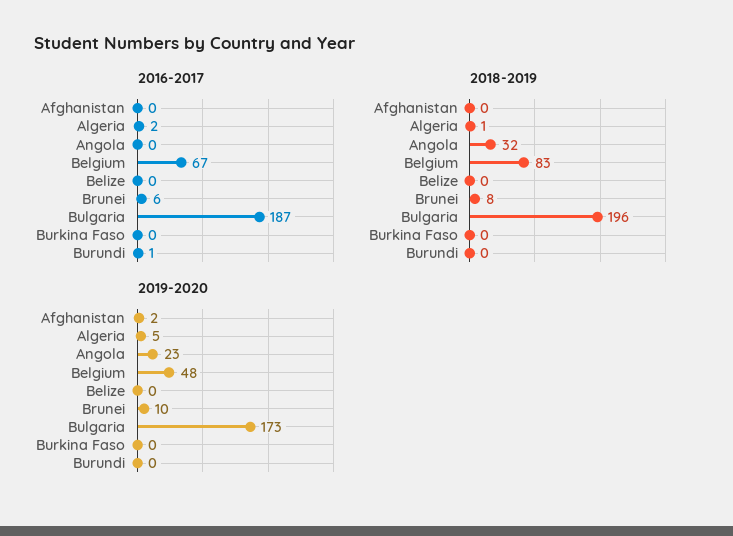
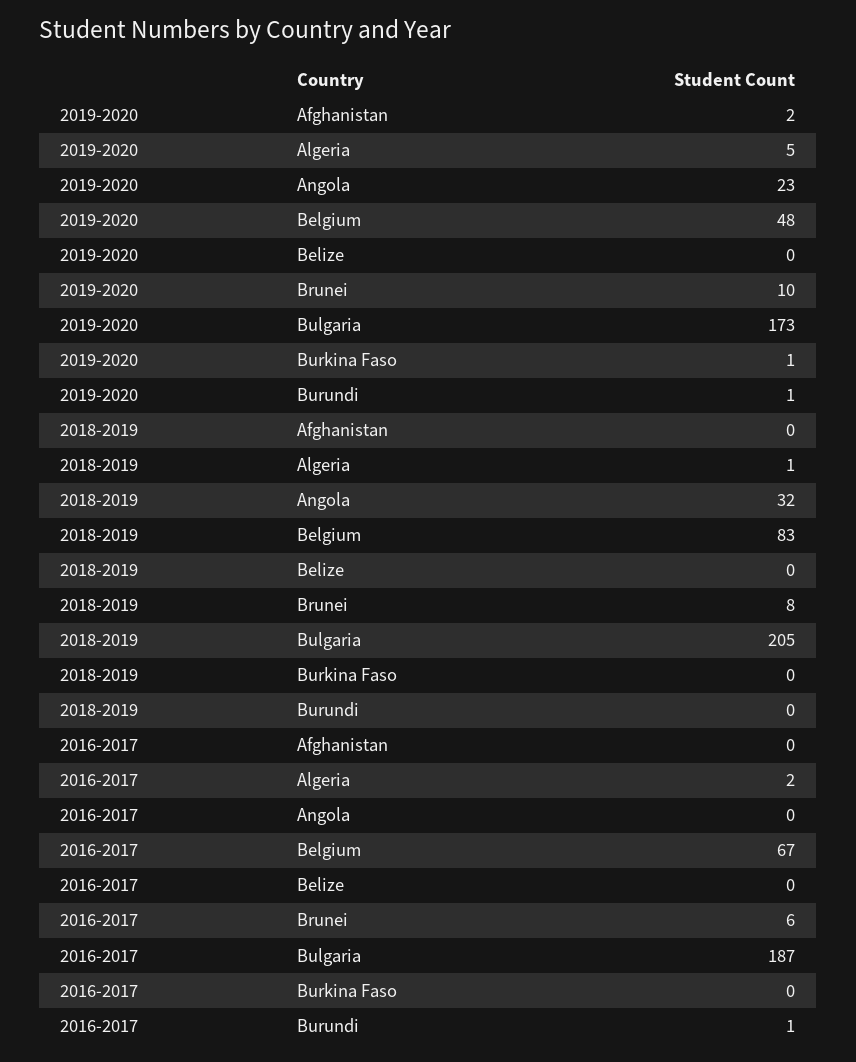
2018-2019, Bulgaria: 196 -> 205
2019-2020, Burkina Faso: 0 -> 1
2019-2020, Burundi: 0 -> 1

